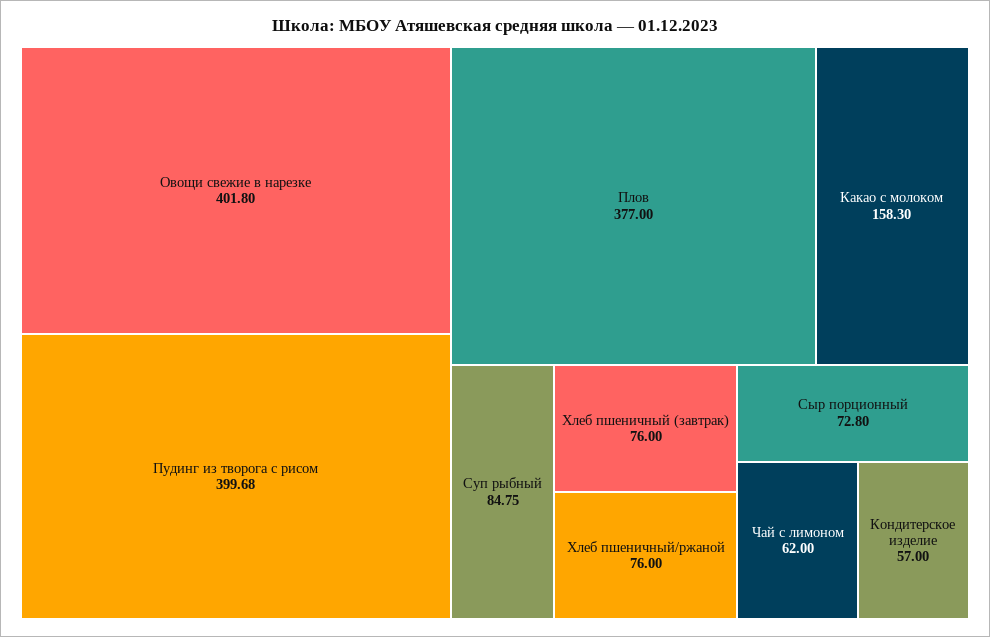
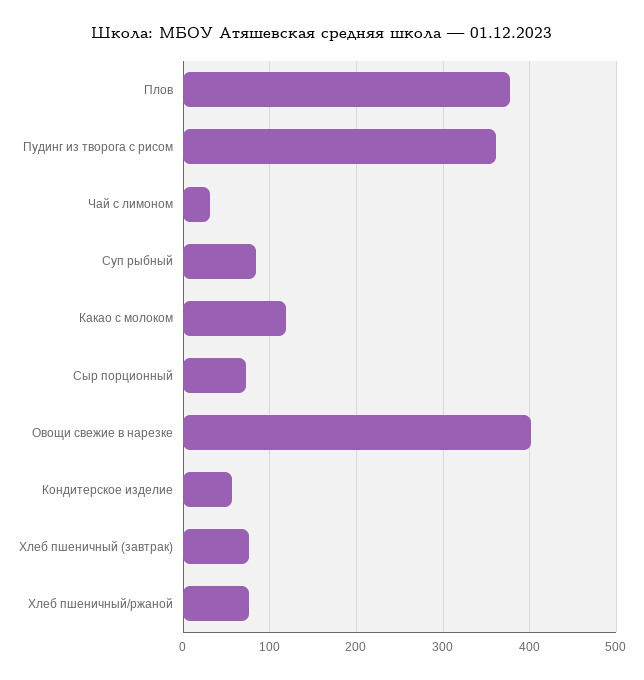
Пудинг из творога с рисом: 399.68 -> 360
Какао с молоком: 158.3 -> 120
Чай с лимоном: 62 -> 30

